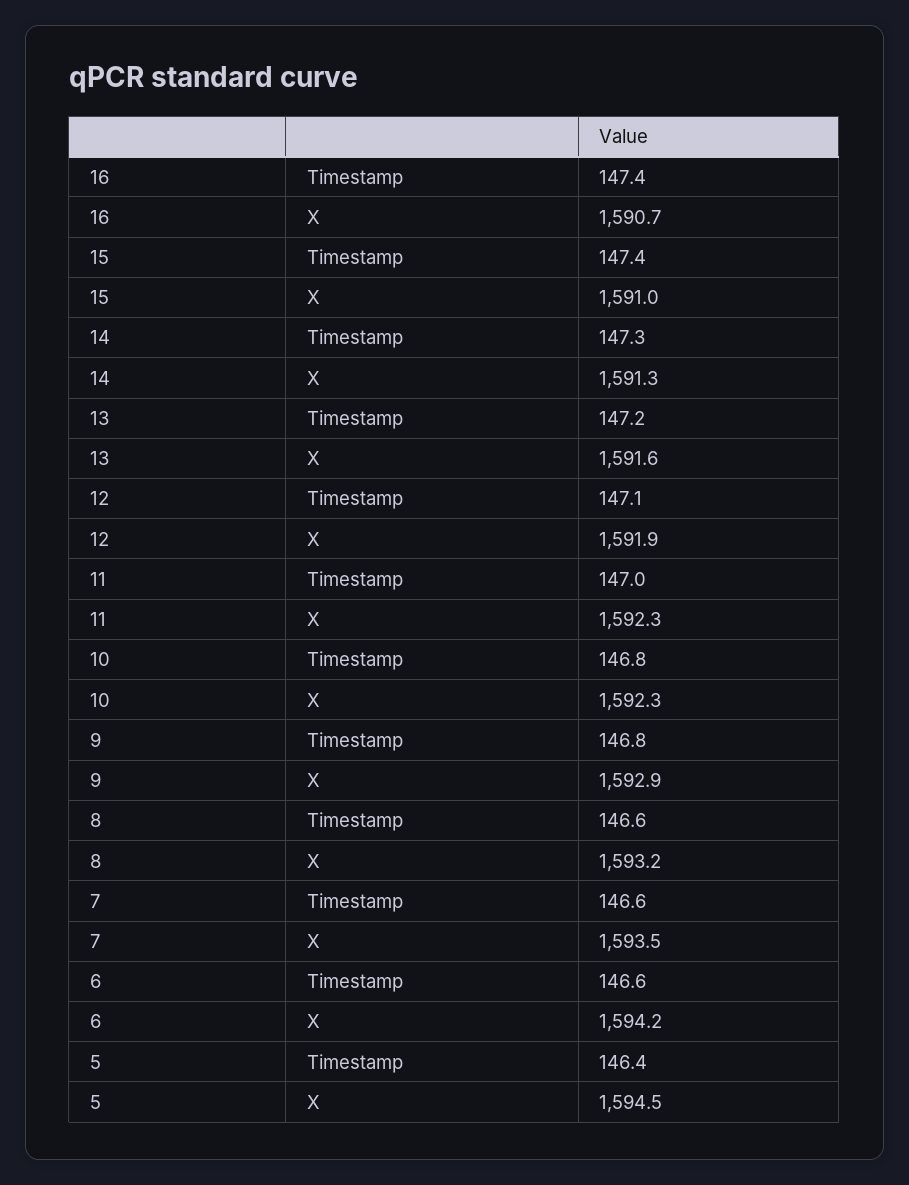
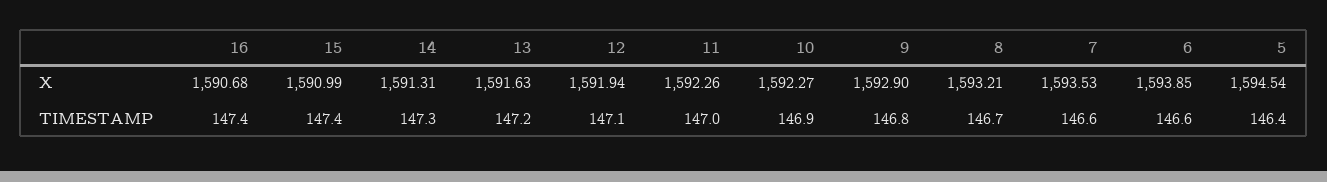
10, Timestamp: 146.8 -> 146.9
8, Timestamp: 146.6 -> 146.7
6, X: 1594.2 -> 1593.85

